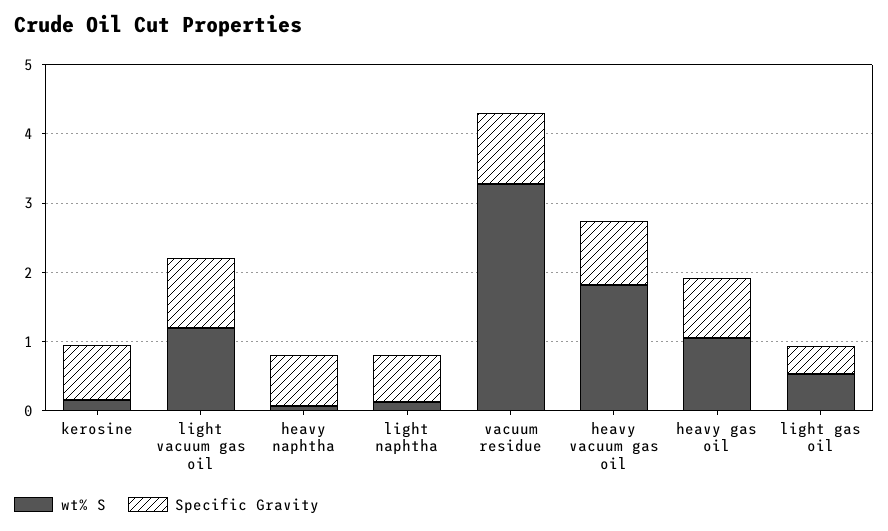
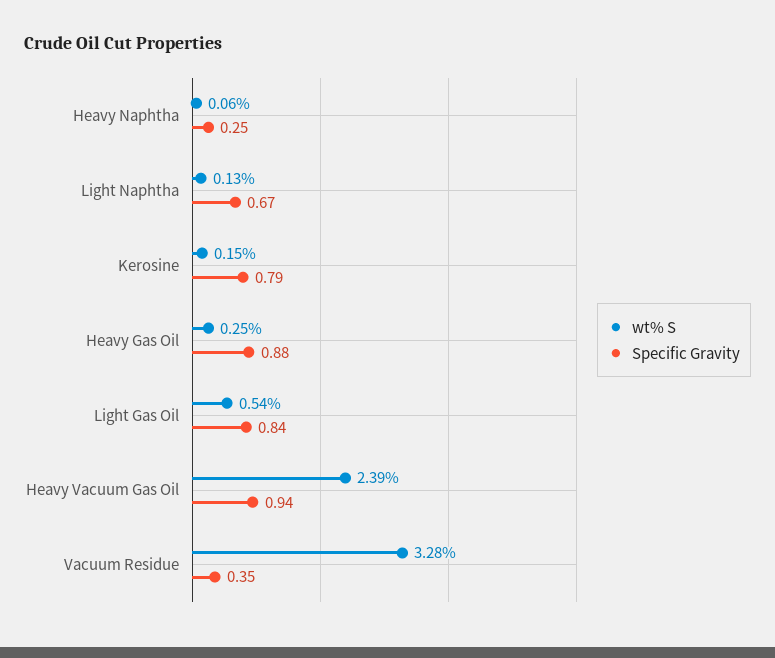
wt% S, light vacuum gas oil: 1.2 -> none
Specific Gravity, light vacuum gas oil: 1 -> none
Specific Gravity, heavy naphtha: 0.8 -> 0.25
Specific Gravity, vacuum residue: 1 -> 0.35
wt% S, heavy vacuum gas oil: 1.8 -> 2.39
wt% S, heavy gas oil: 1 -> 0.25
Specific Gravity, light gas oil: 0.4 -> 0.84

